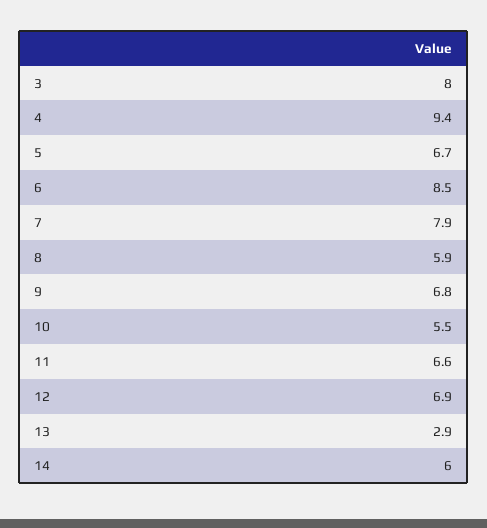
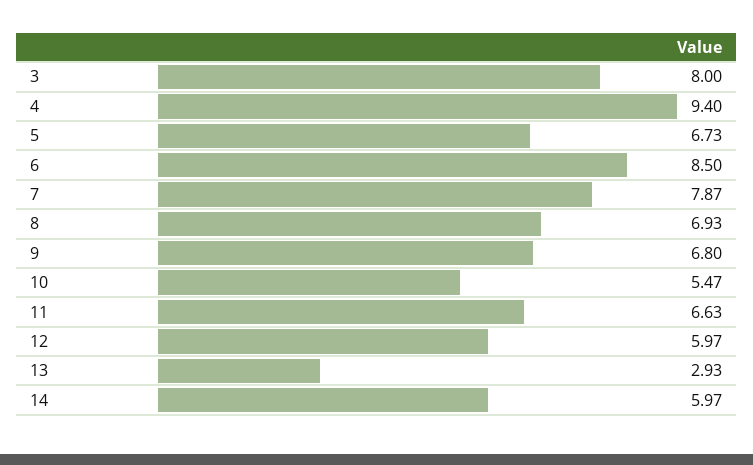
8: 5.9 -> 6.93
12: 6.9 -> 5.97

